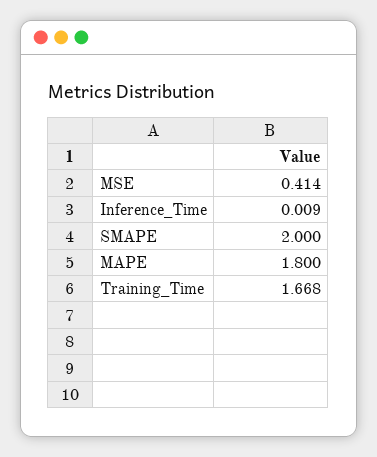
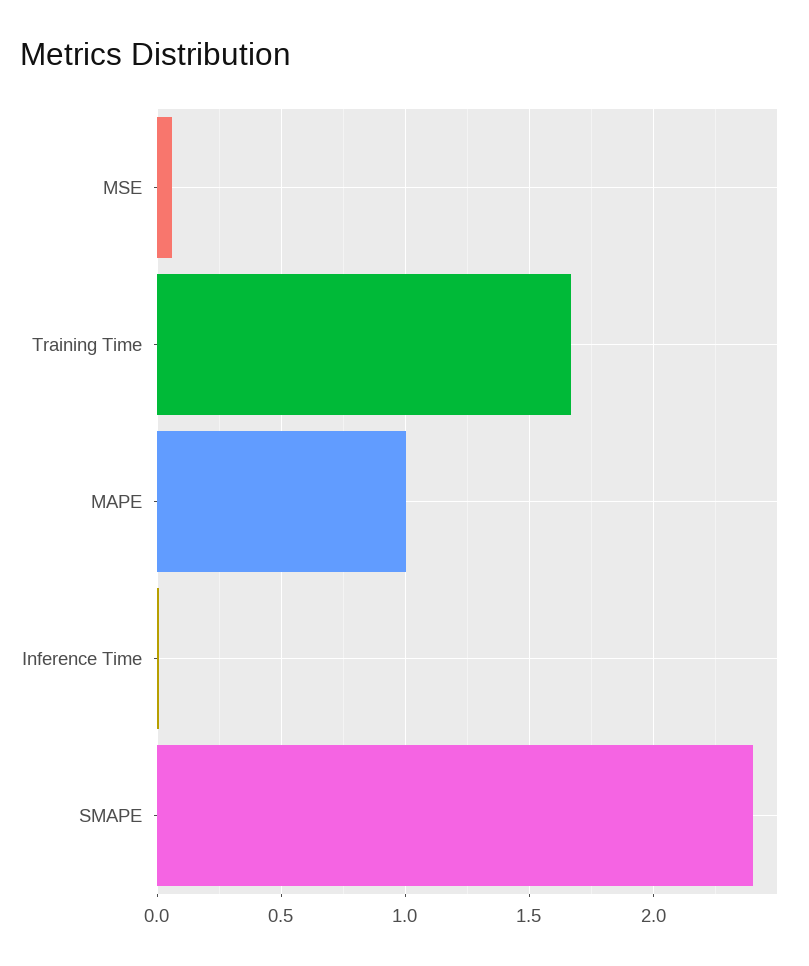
MSE: 0.414 -> 0.05
SMAPE: 2 -> 2.4
MAPE: 1.8 -> 1

